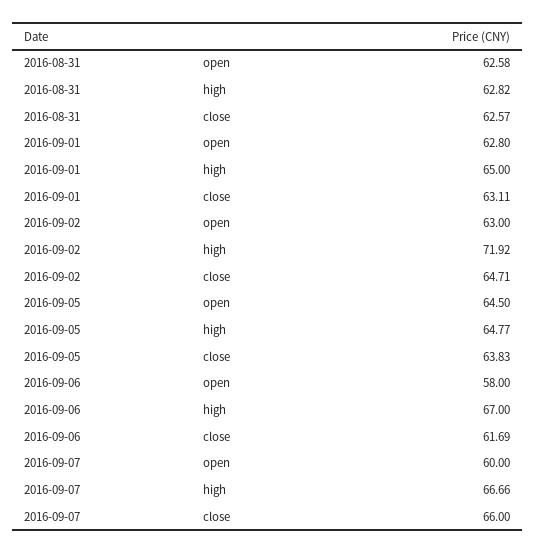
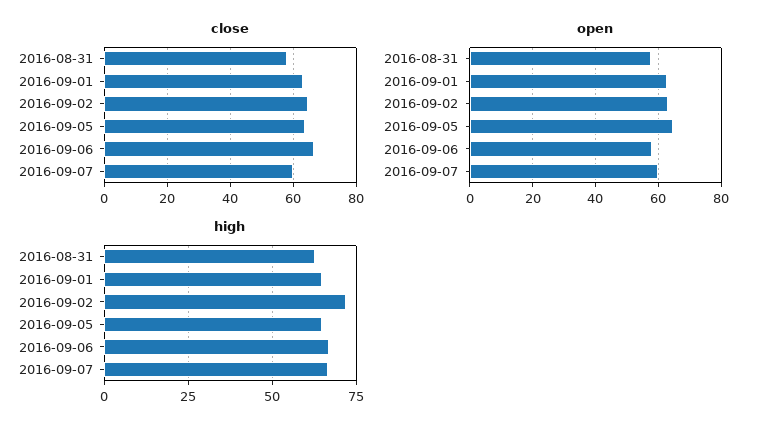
open, 2016-08-31: 62.58 -> 58
close, 2016-08-31: 62.57 -> 58
close, 2016-09-06: 61.69 -> 66
close, 2016-09-07: 66 -> 60

